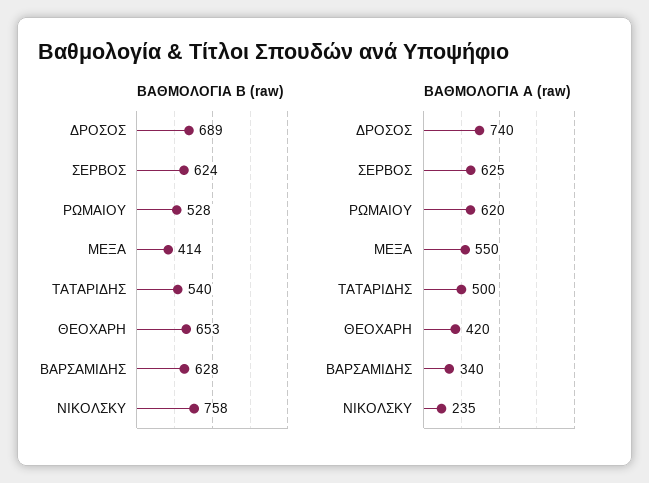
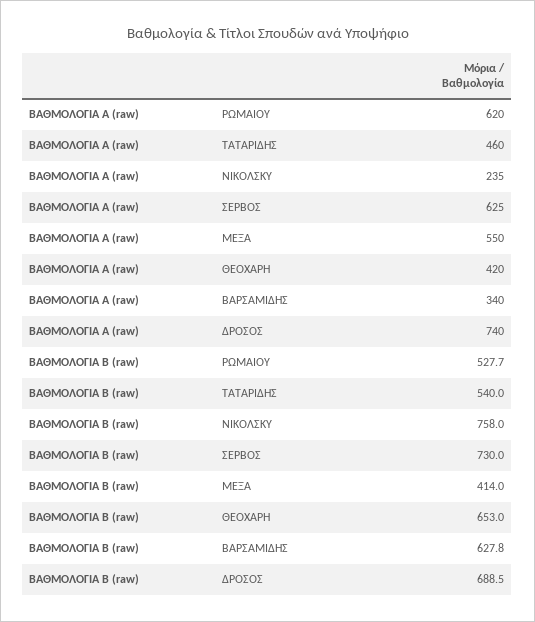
ΒΑΘΜΟΛΟΓΙΑ Β (raw), ΣΕΡΒΟΣ: 624 -> 730
ΒΑΘΜΟΛΟΓΙΑ Α (raw), ΤΑΤΑΡΙΔΗΣ: 500 -> 460

